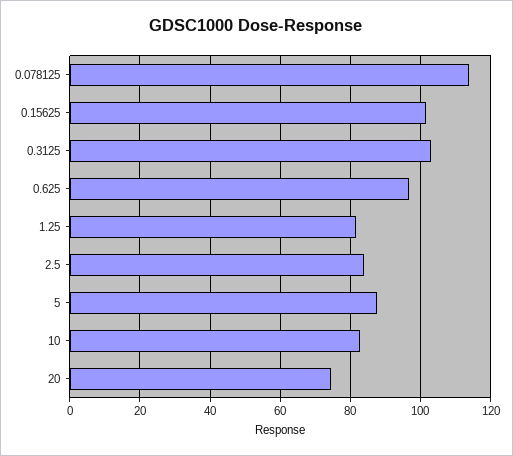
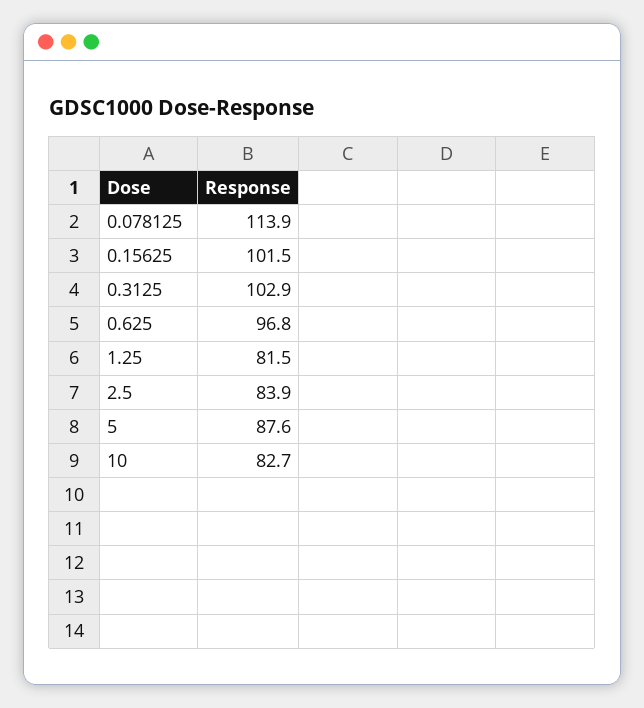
20: 74 -> none

